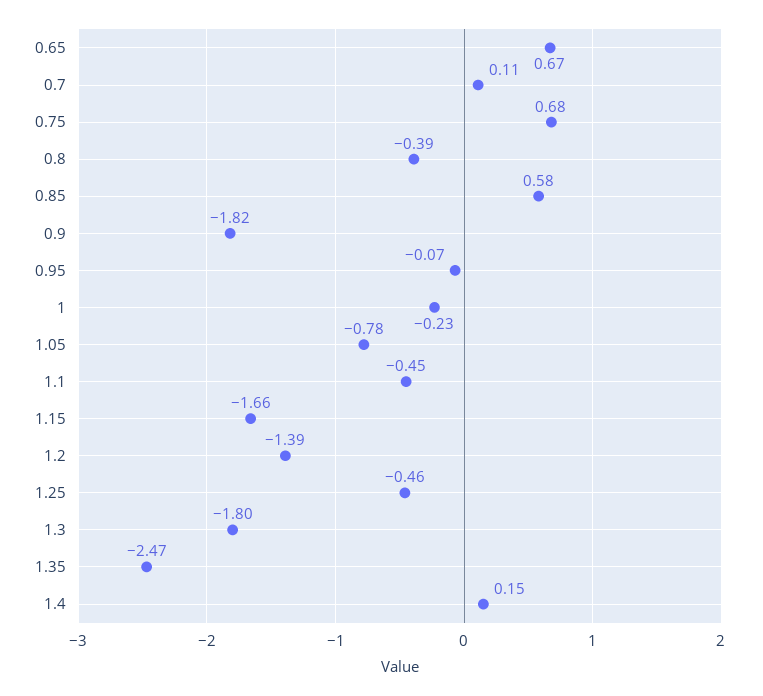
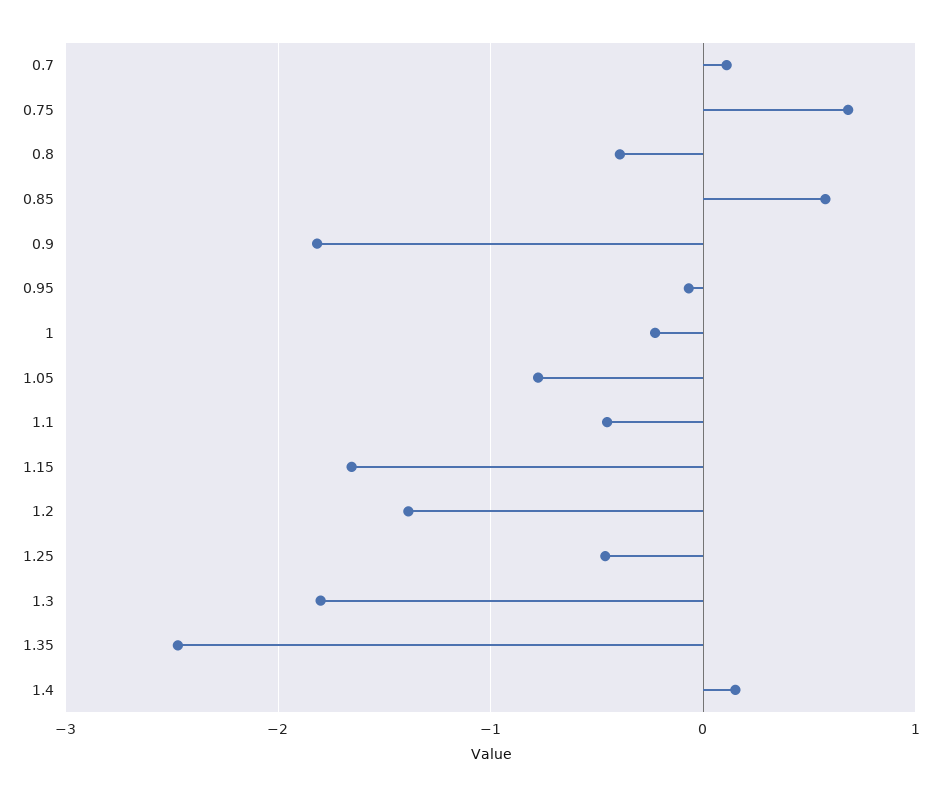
0.65: 0.67 -> none

